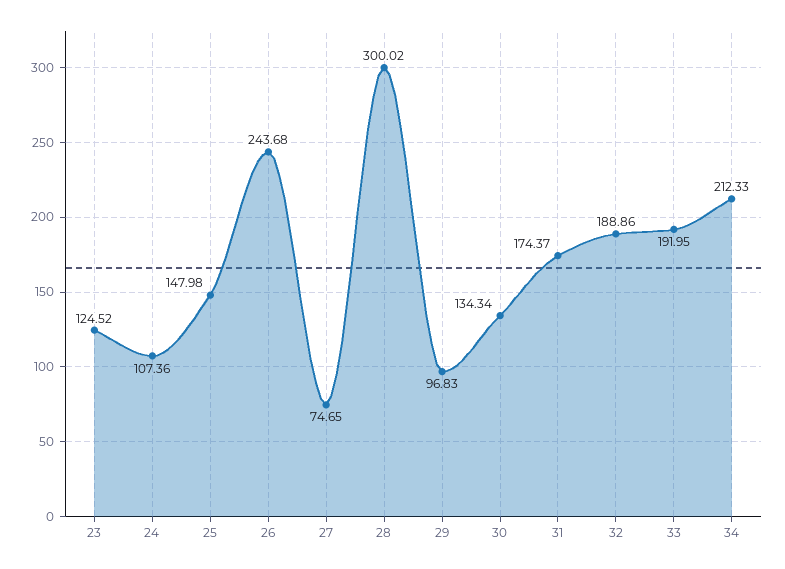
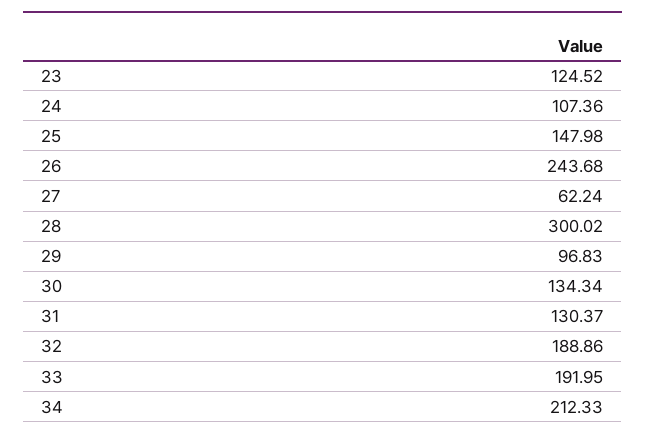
27: 74.65 -> 62.24
31: 174.37 -> 130.37

